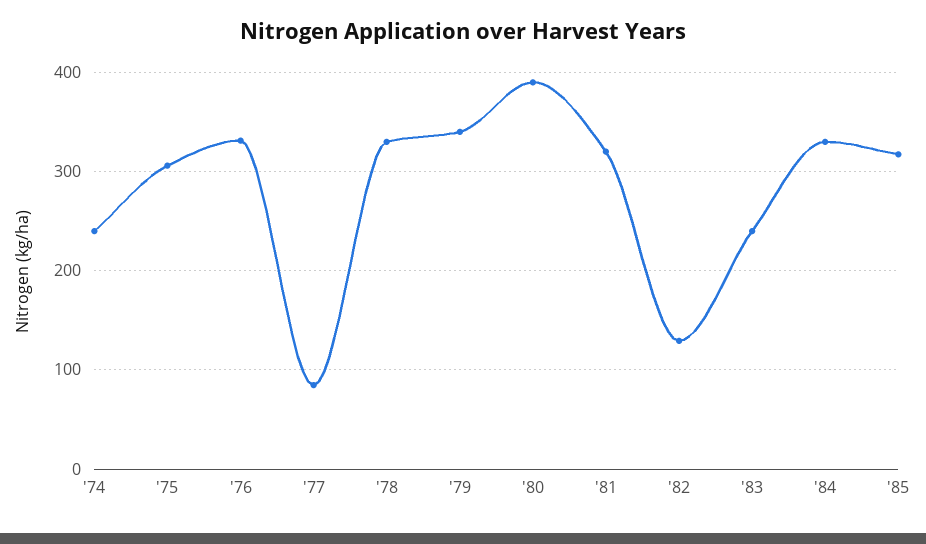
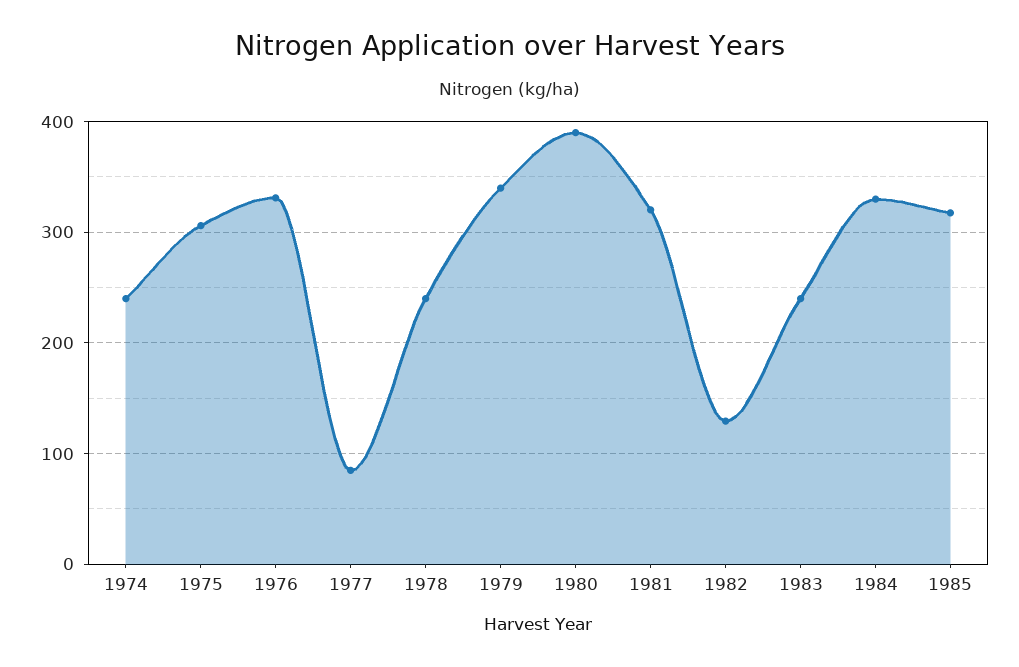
'78: 330 -> 240

